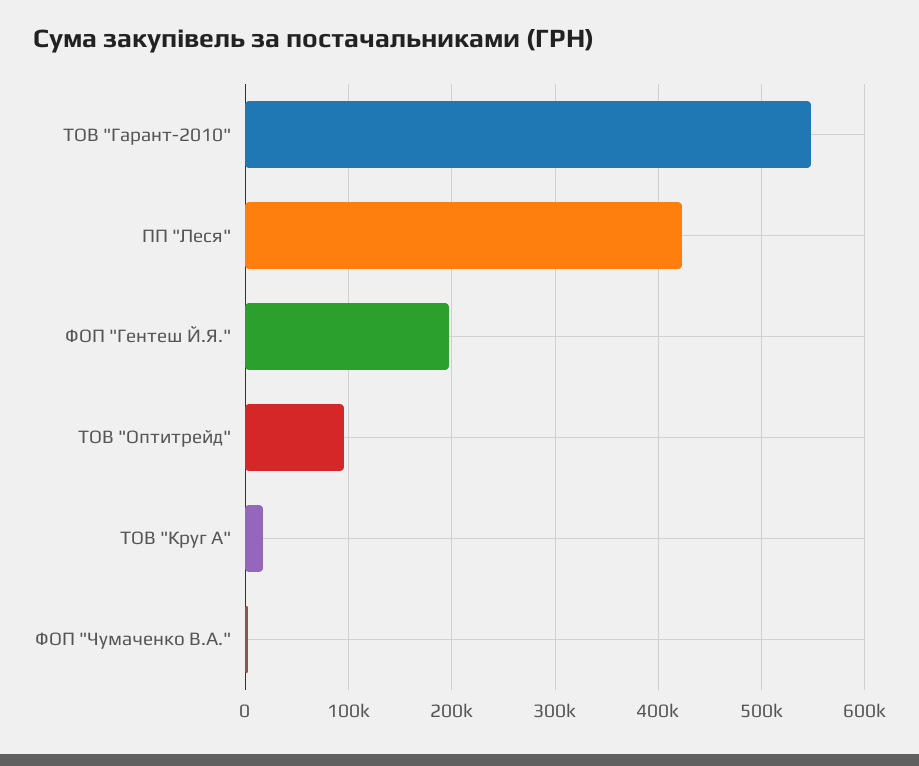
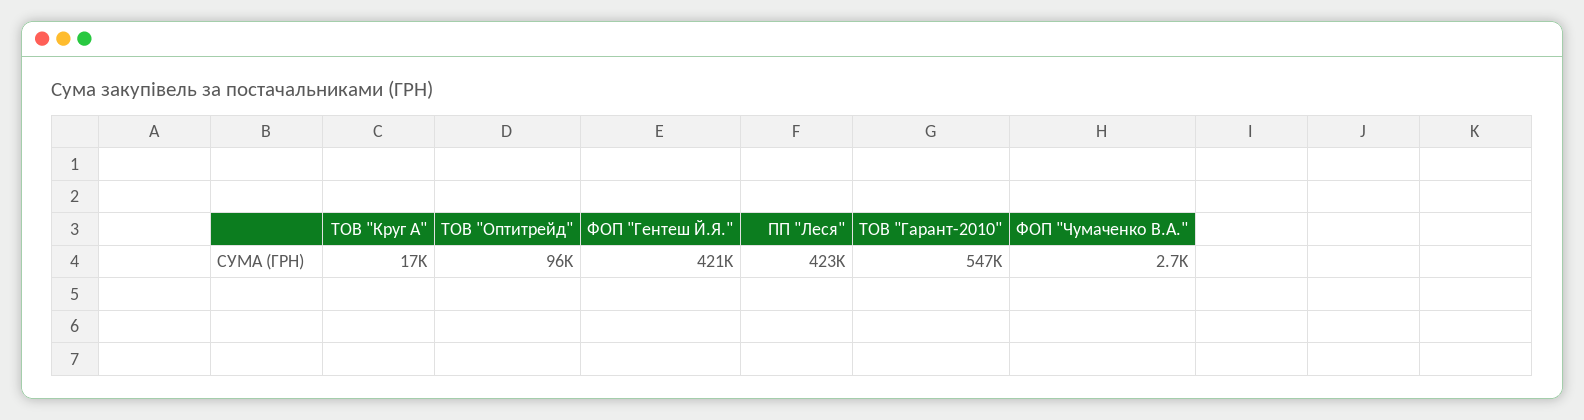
ФОП "Гентеш Й.Я.": 200000 -> 421000

